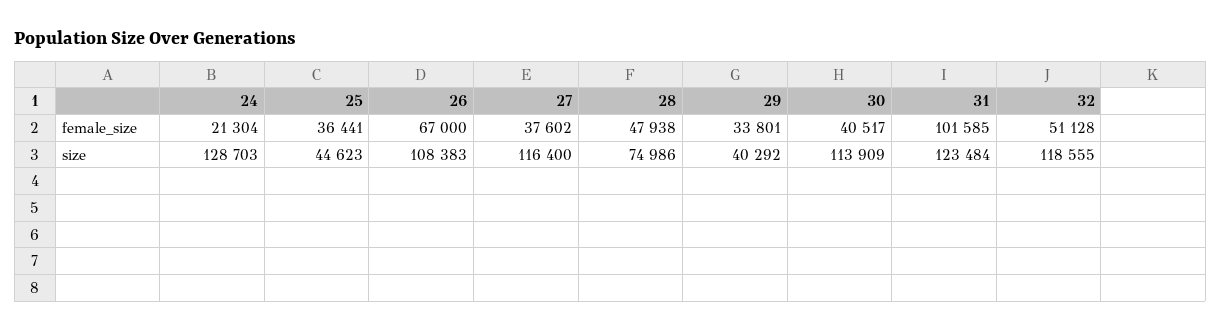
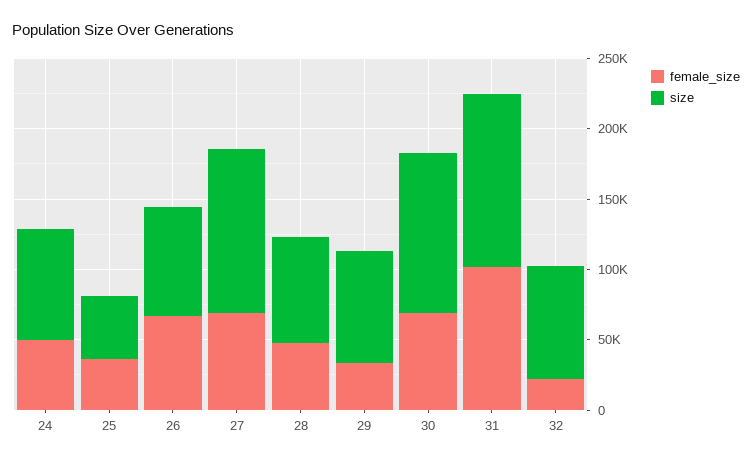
female_size, 24: 21304 -> 50000
female_size, 27: 37602 -> 70000
female_size, 30: 40517 -> 70000
female_size, 32: 51128 -> 20000
size, 24: 128703 -> 80000
size, 26: 108383 -> 80000
size, 29: 40292 -> 80000
size, 32: 118555 -> 80000

